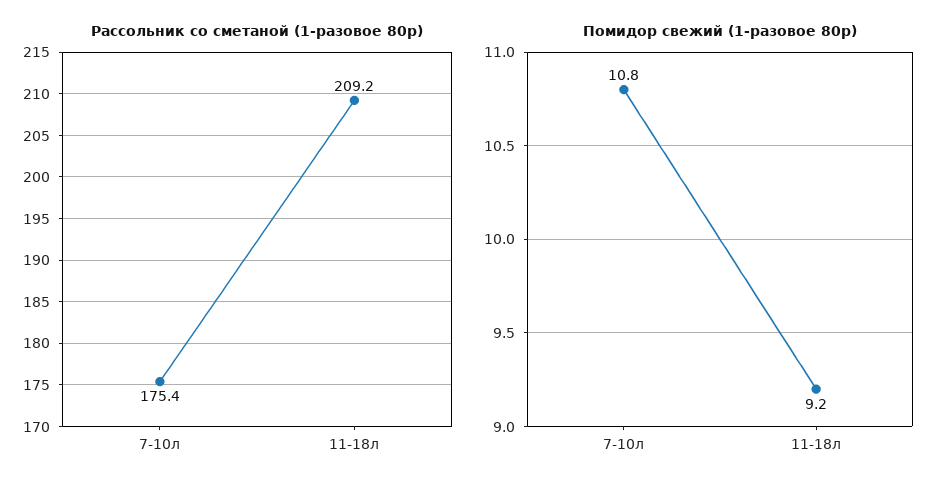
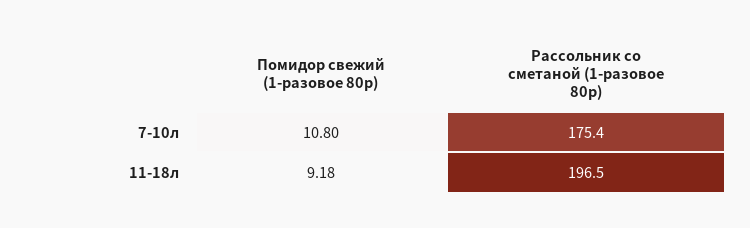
Рассольник со сметаной (1-разовое 80р), 11-18л: 209.2 -> 196.5
Помидор свежий (1-разовое 80р), 11-18л: 9.2 -> 9.18

